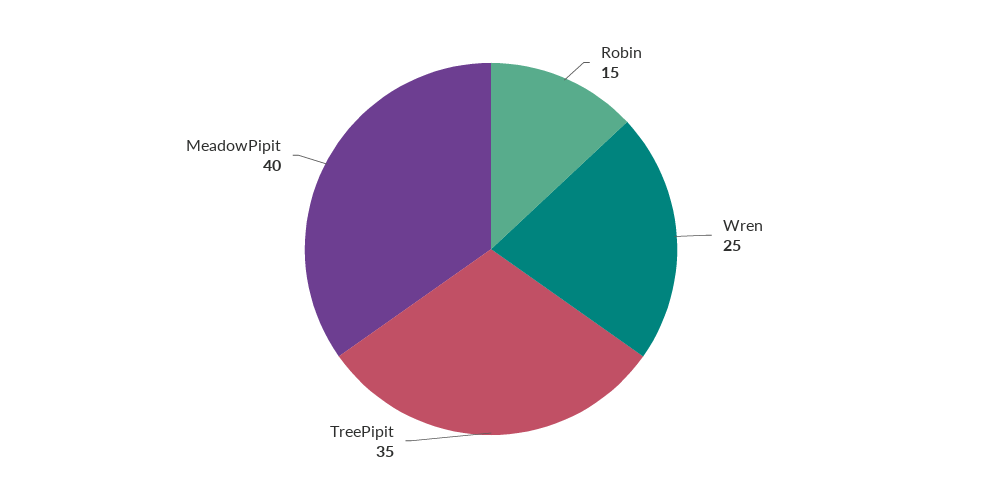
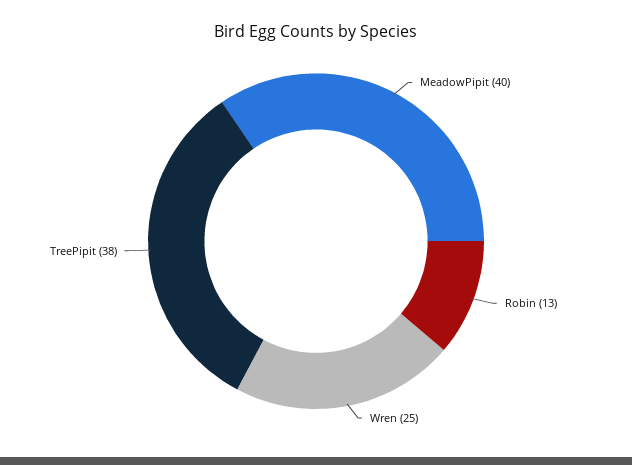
Robin: 15 -> 13
TreePipit: 35 -> 38

